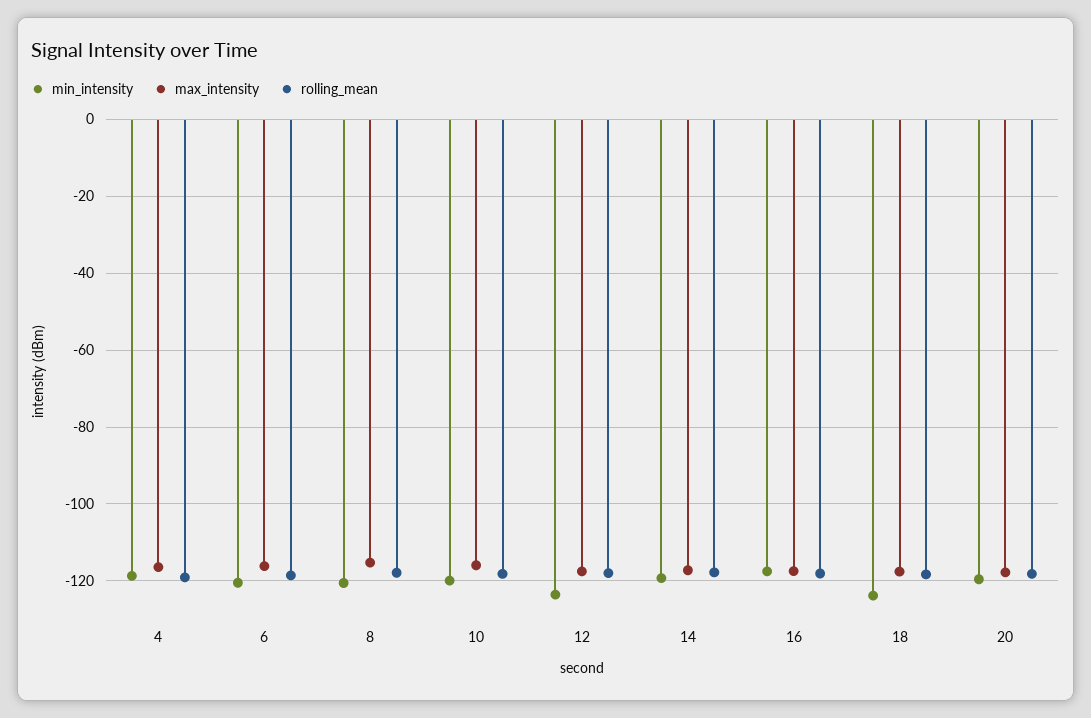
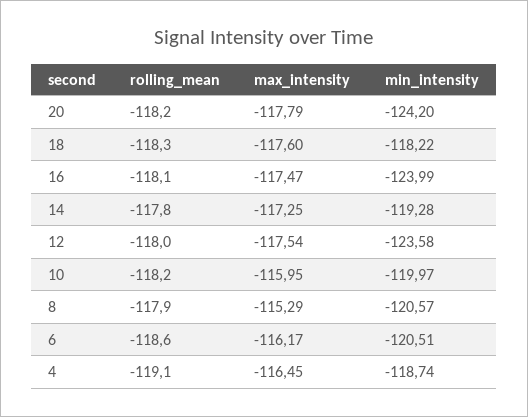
min_intensity, 16: -118 -> -123.99
min_intensity, 18: -124 -> -118.22
min_intensity, 20: -120 -> -124.2

